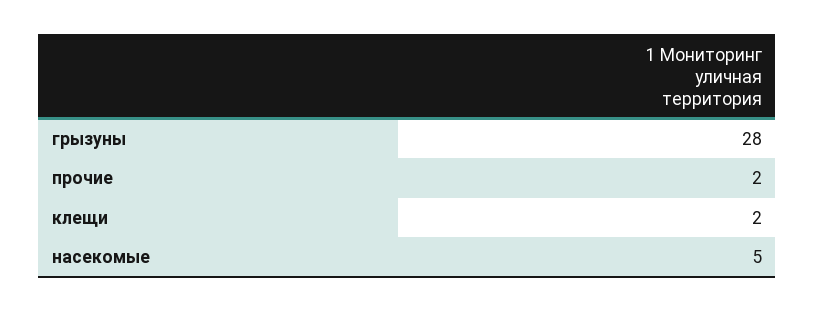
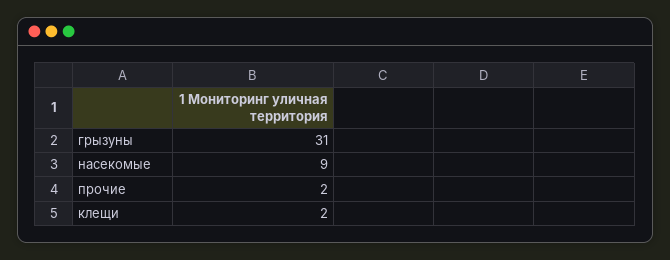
грызуны: 28 -> 31
насекомые: 5 -> 9

